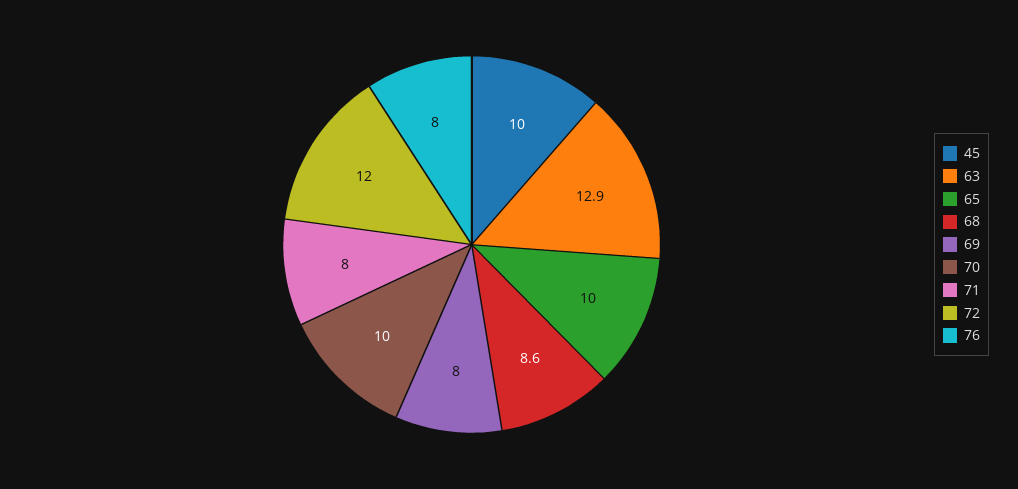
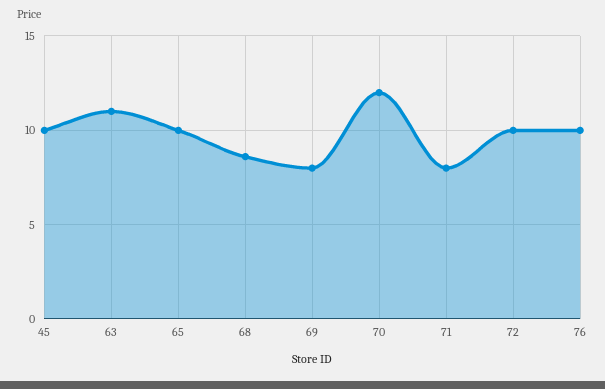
63: 12.9 -> 11
70: 10 -> 12
72: 12 -> 10
76: 8 -> 10

